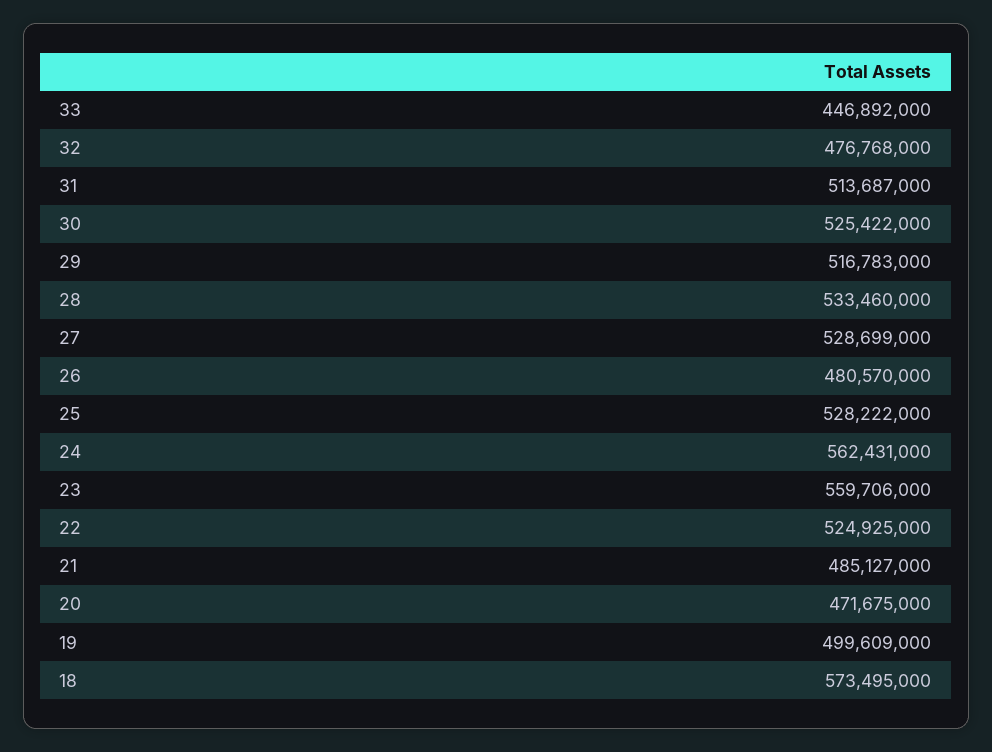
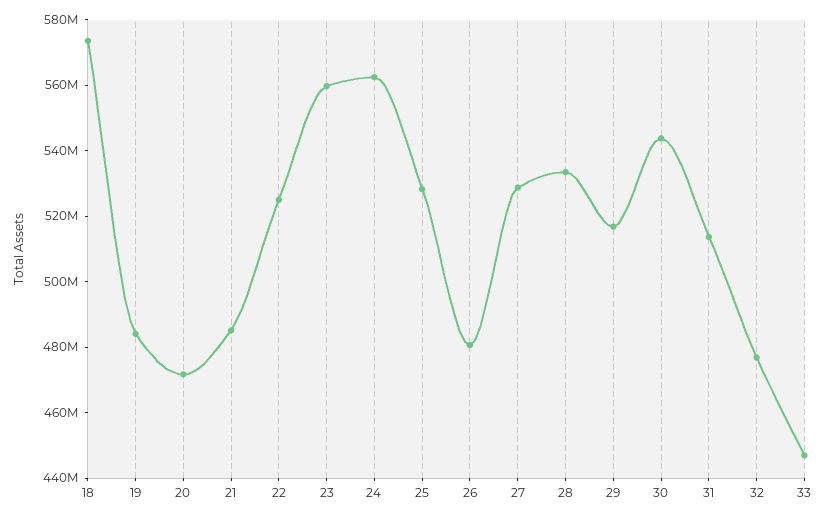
30: 525422000 -> 545000000
19: 499609000 -> 485000000

